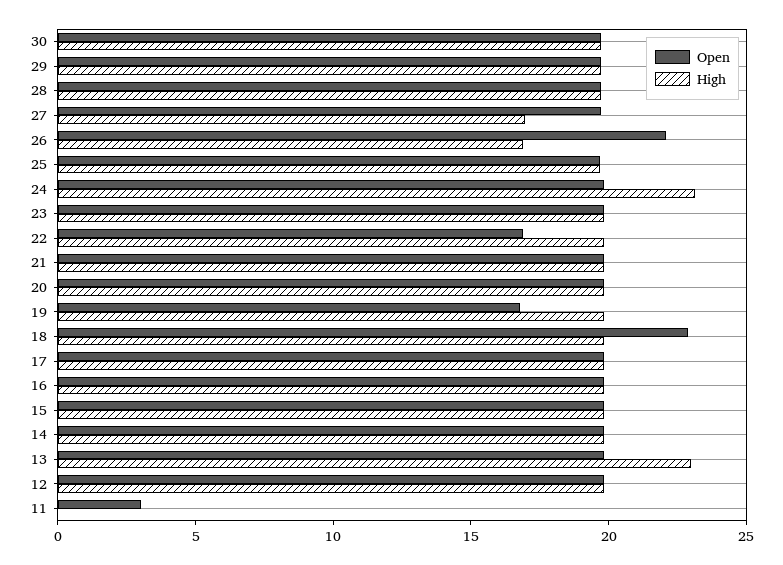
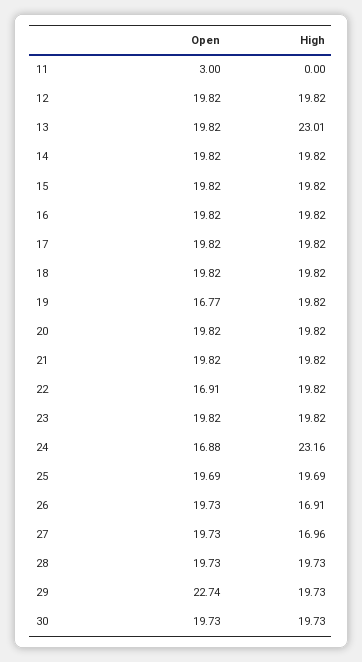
Open, 29: 20 -> 22.74
Open, 26: 22 -> 19.73
Open, 24: 20 -> 16.88
Open, 18: 23 -> 19.82

